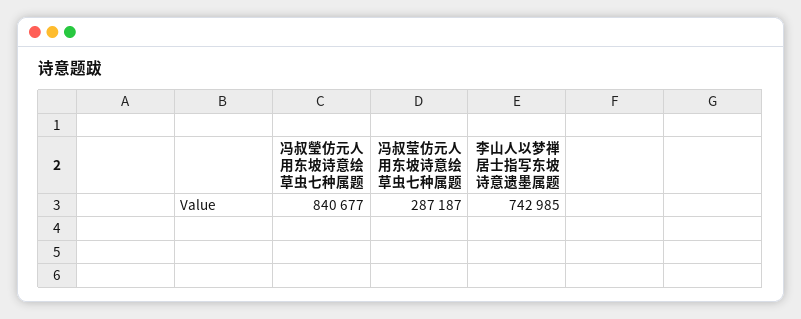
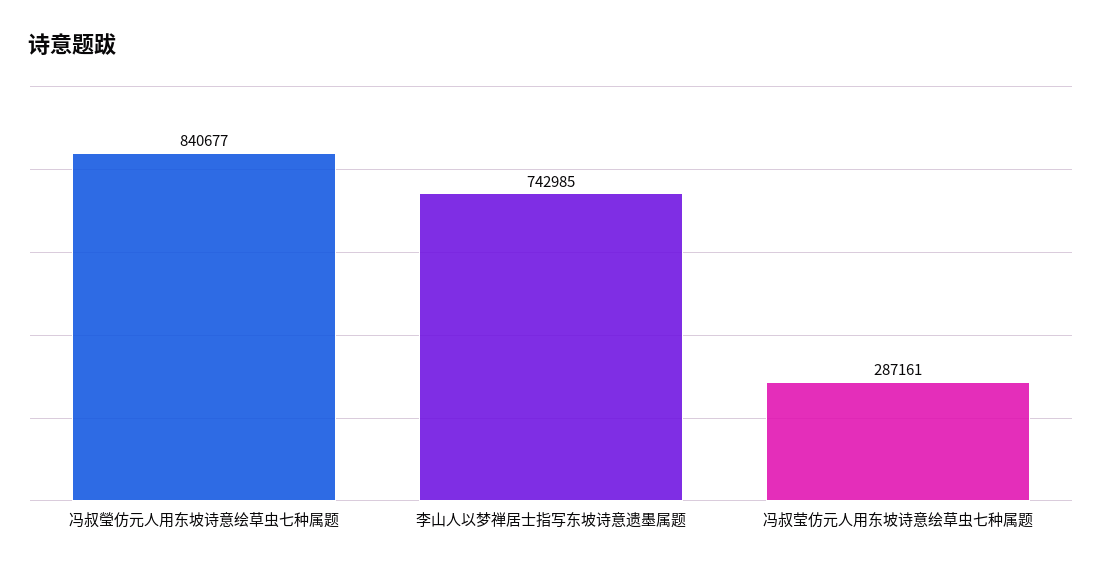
冯叔莹仿元人用东坡诗意绘草虫七种属题: 287187 -> 287161

